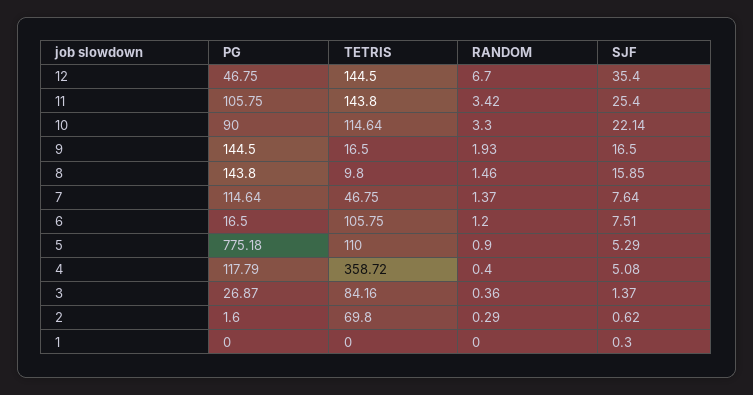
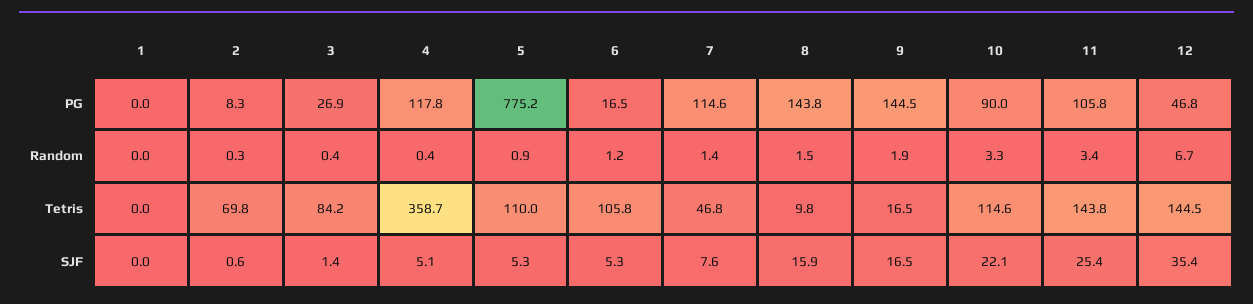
SJF, 6: 7.51 -> 5.3
PG, 2: 1.6 -> 8.3
SJF, 1: 0.3 -> 0

